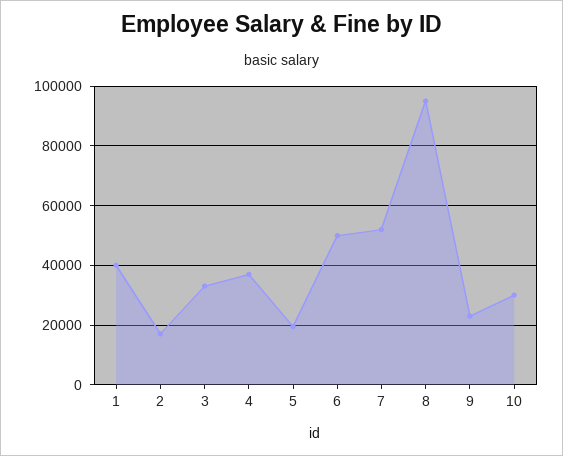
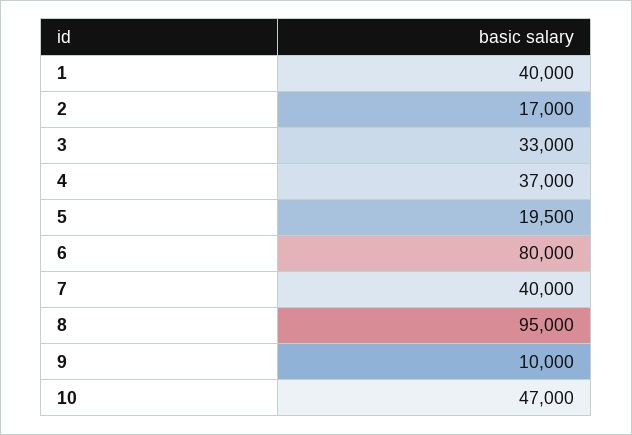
6: 50000 -> 80000
7: 52500 -> 40000
9: 22500 -> 10000
10: 30000 -> 47000

